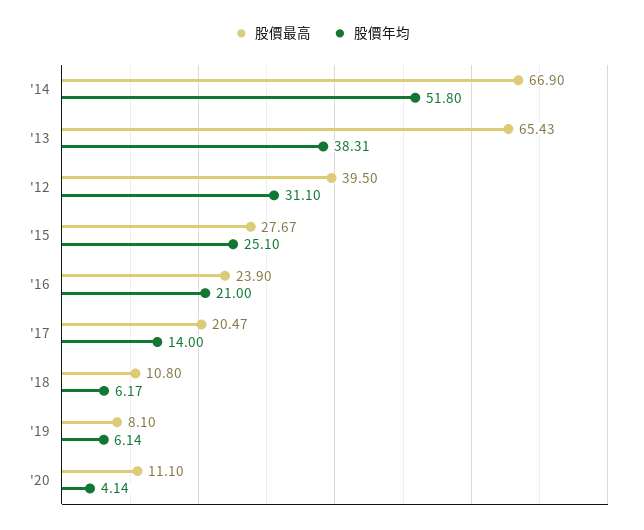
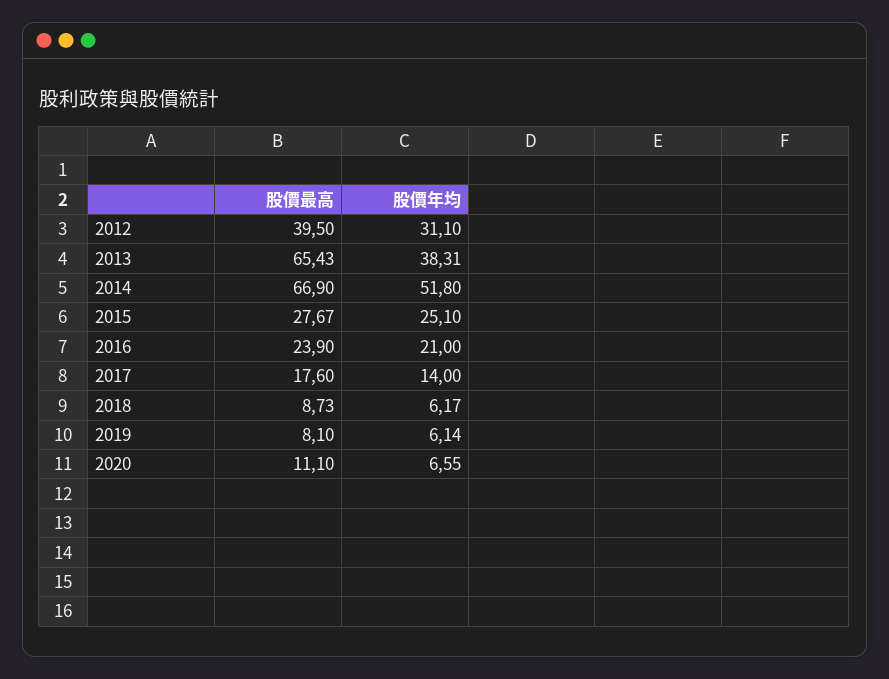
股價最高, '17: 20.47 -> 17.6
股價最高, '18: 10.8 -> 8.73
股價年均, '20: 4.14 -> 6.55

